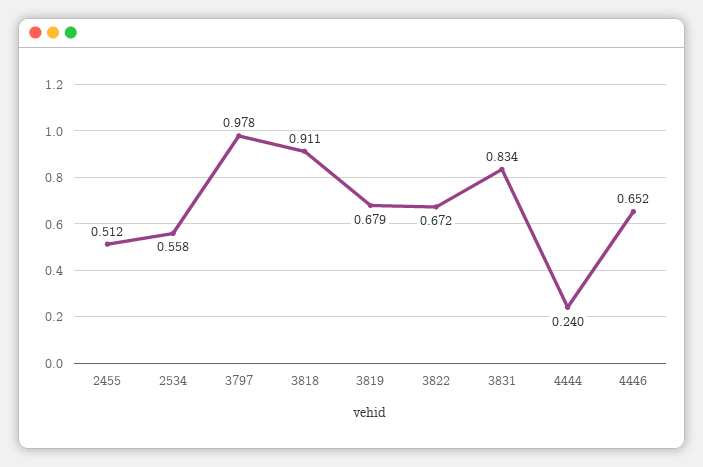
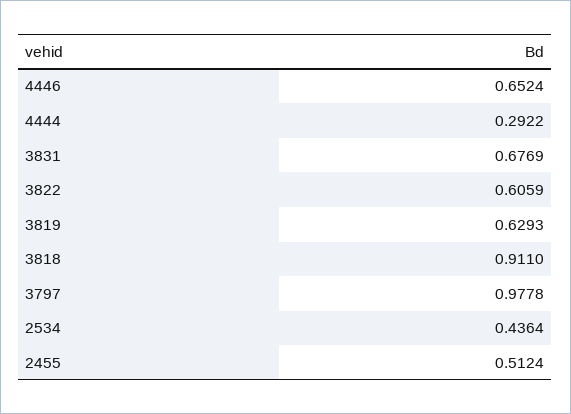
2534: 0.558 -> 0.4364
3819: 0.679 -> 0.6293
3822: 0.672 -> 0.6059
3831: 0.834 -> 0.6769
4444: 0.24 -> 0.2922

